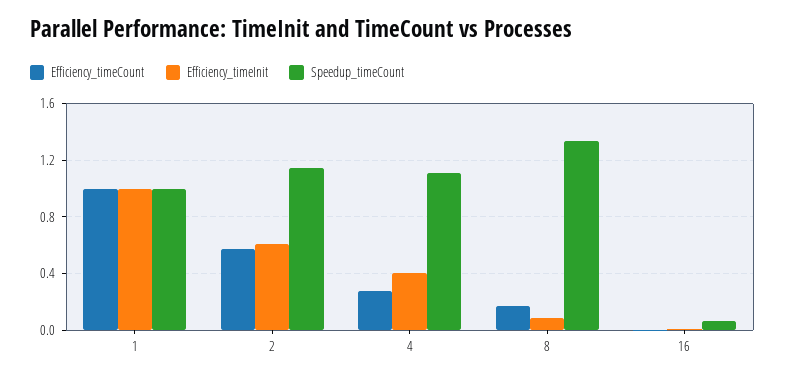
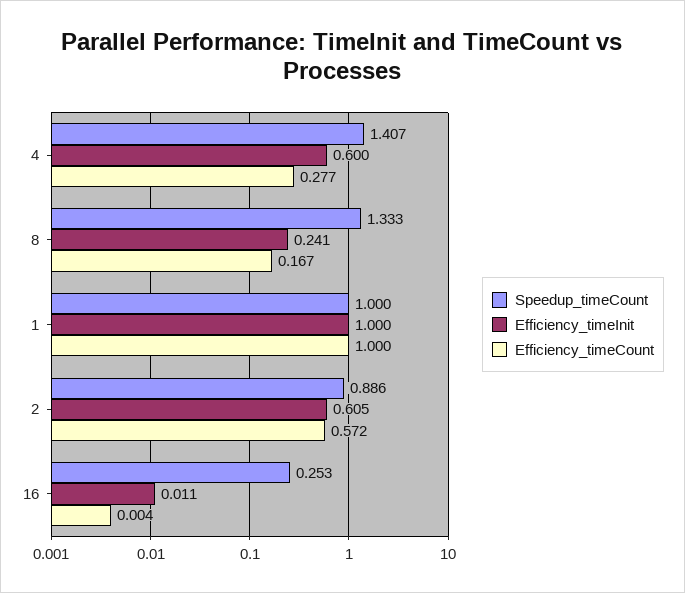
Speedup_timeCount, 2: 1.15 -> 0.886
Efficiency_timeInit, 4: 0.4 -> 0.6
Speedup_timeCount, 4: 1.1 -> 1.407
Efficiency_timeInit, 8: 0.1 -> 0.241
Speedup_timeCount, 16: 0.05 -> 0.253

